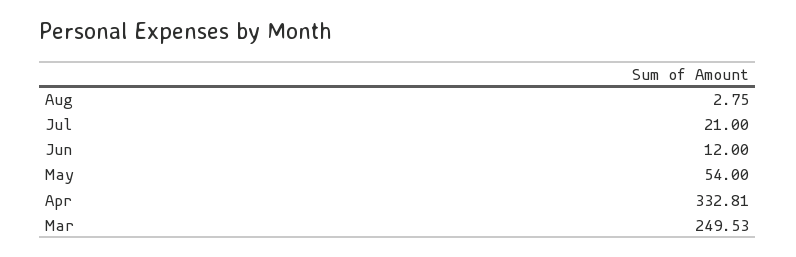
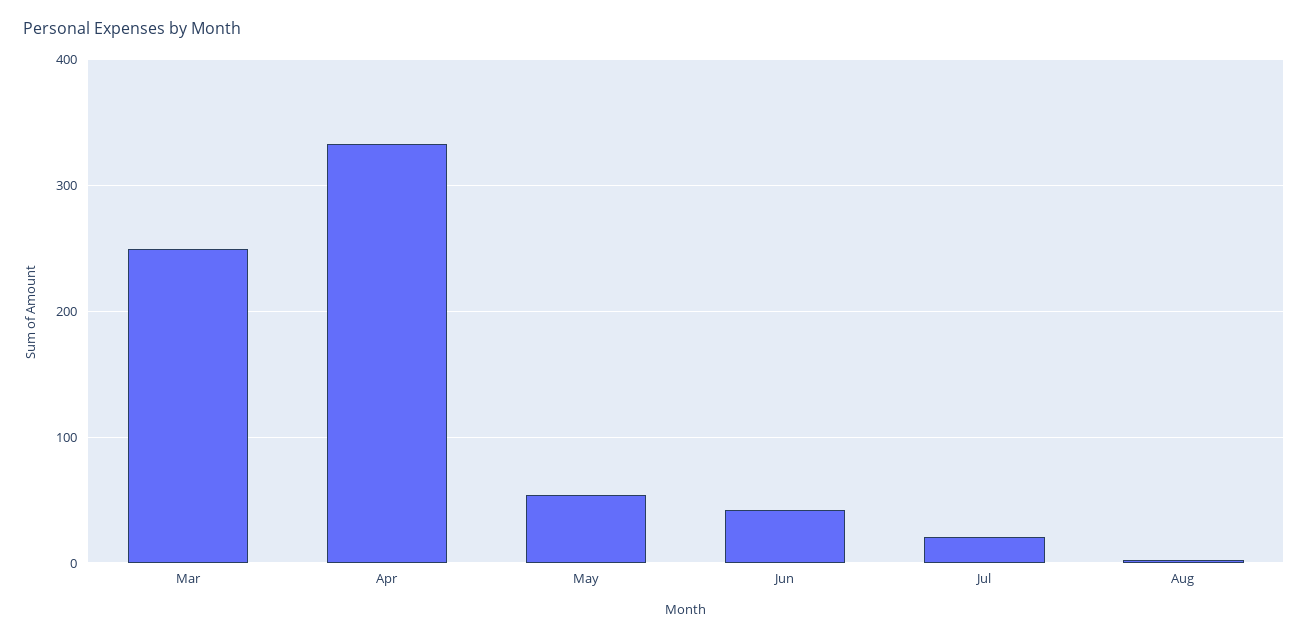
Jun: 12 -> 40

